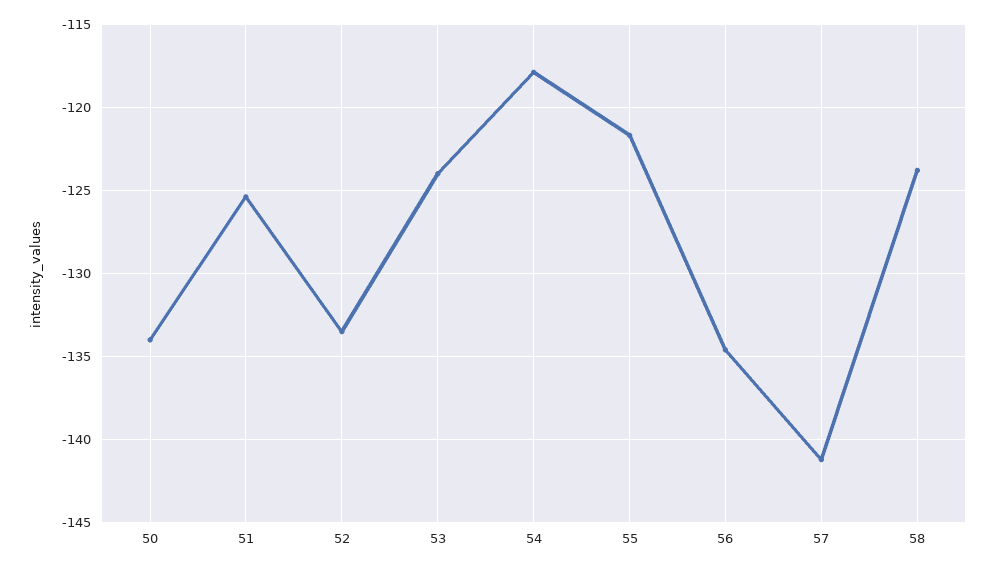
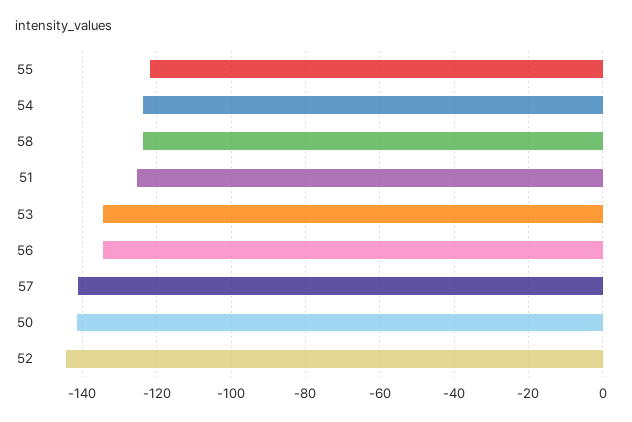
50: -134 -> -142
52: -133.5 -> -144
53: -124 -> -134
54: -118 -> -124

